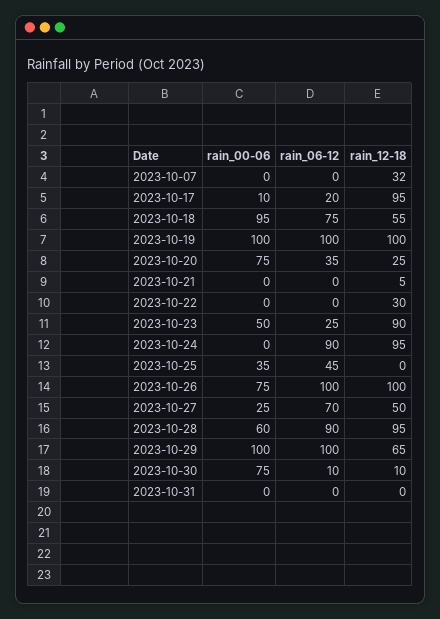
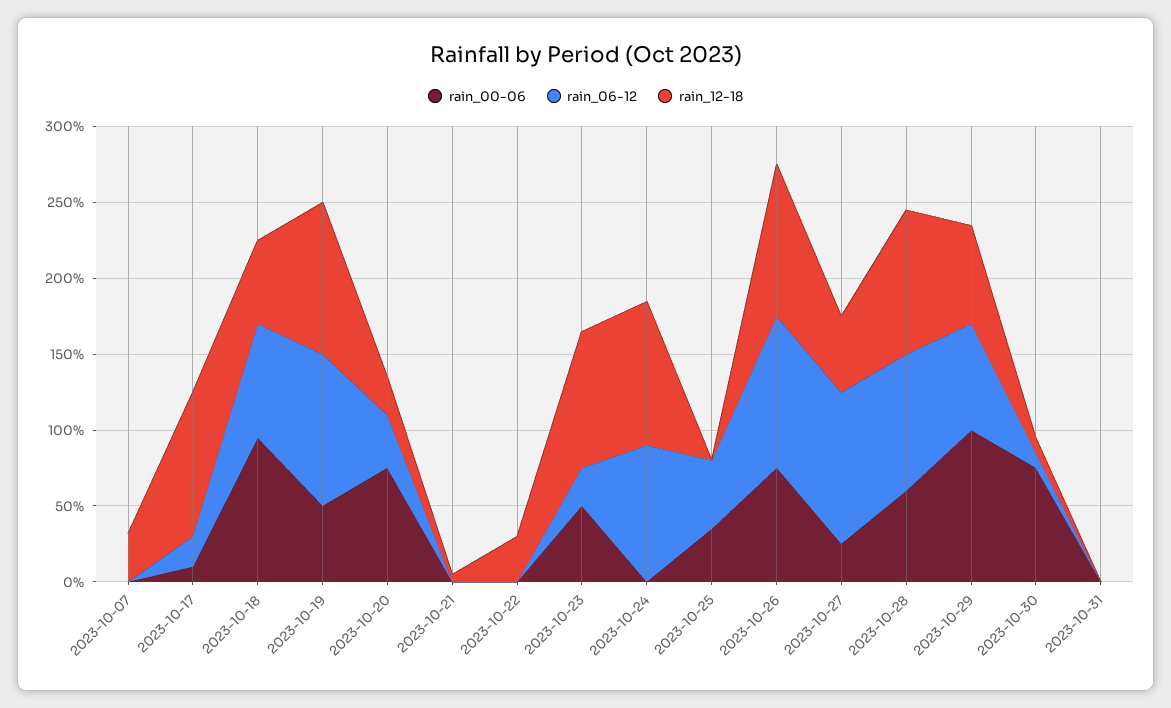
rain_00-06, 2023-10-19: 100 -> 50
rain_06-12, 2023-10-27: 70 -> 100
rain_06-12, 2023-10-29: 100 -> 70

